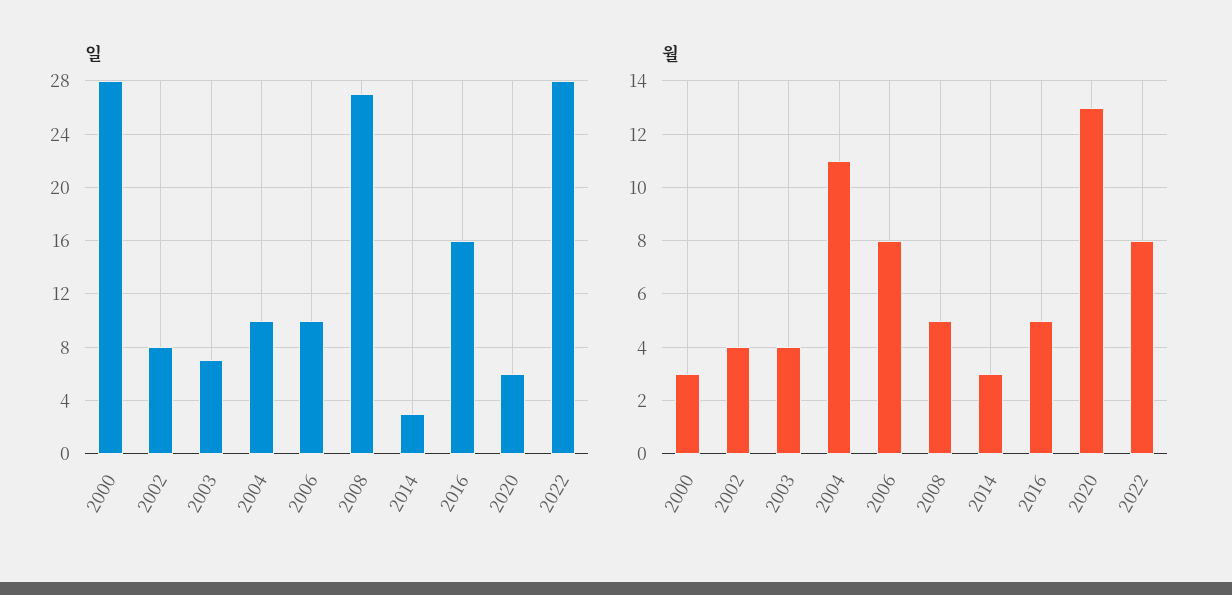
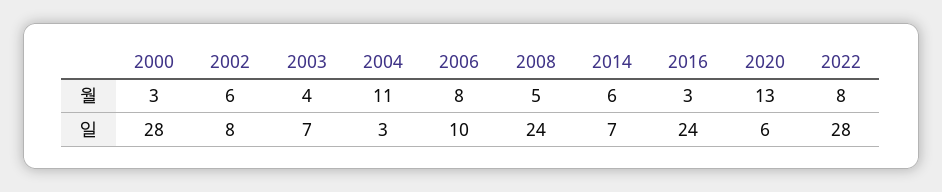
일, 2004: 10 -> 3
일, 2008: 27 -> 24
일, 2014: 3 -> 7
일, 2016: 16 -> 24
월, 2002: 4 -> 6
월, 2014: 3 -> 6
월, 2016: 5 -> 3

